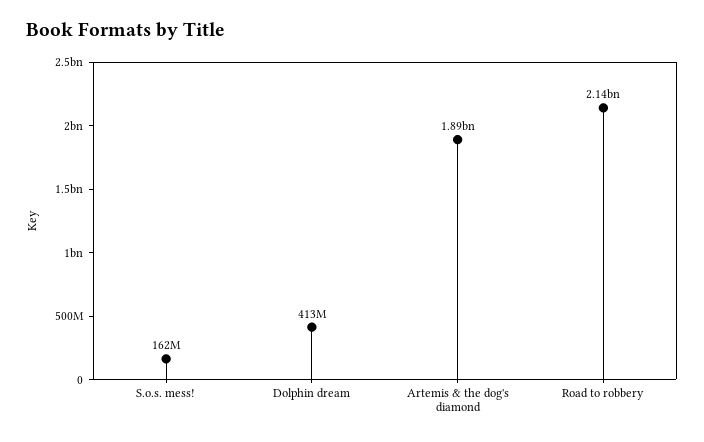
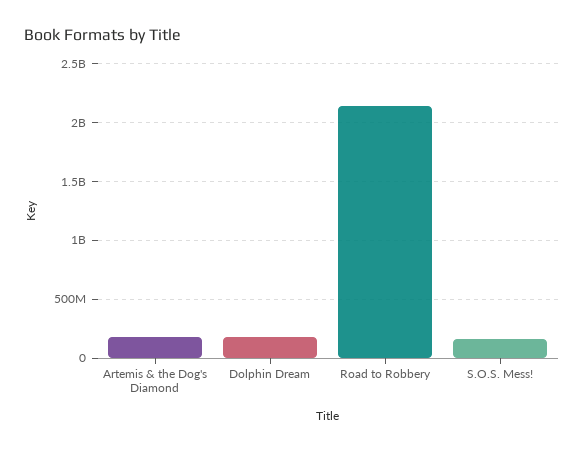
Dolphin dream: 413000000 -> 200000000
Artemis & the dog's diamond: 1890000000 -> 200000000

